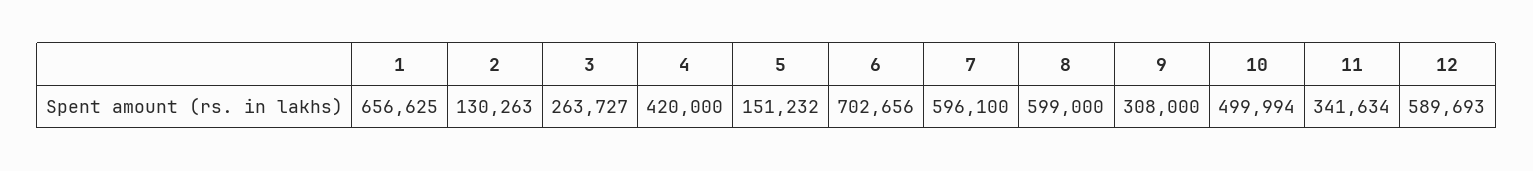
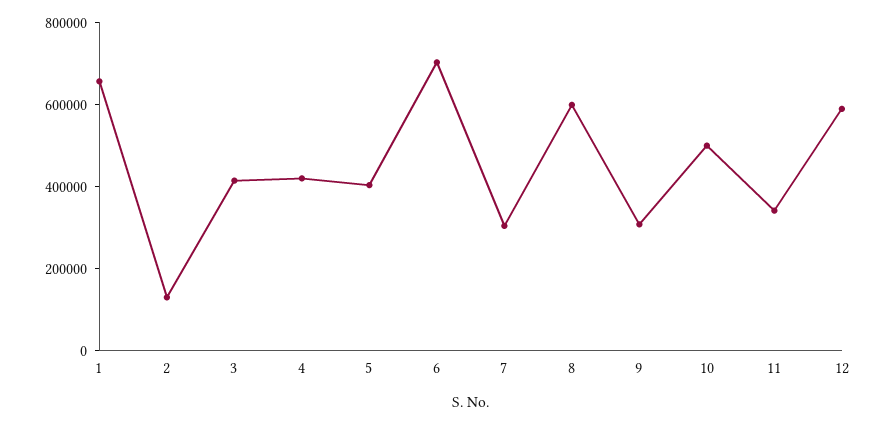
3: 263727 -> 400000
5: 151232 -> 400000
7: 596100 -> 300000

